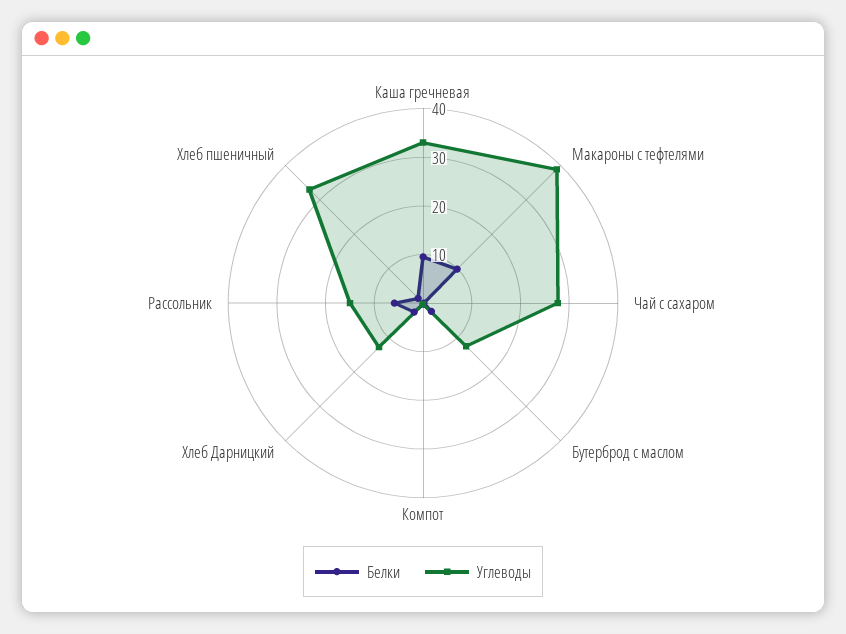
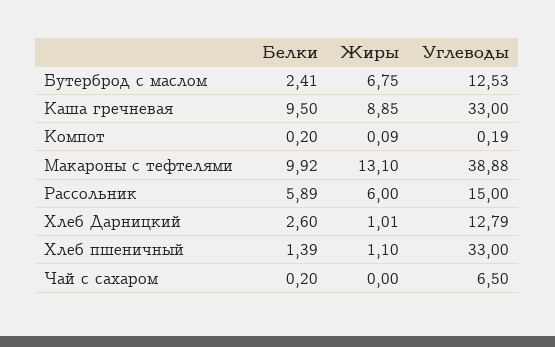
Углеводы, Чай с сахаром: 28 -> 6.5
Жиры, Бутерброд с маслом: none -> 6.75
Жиры, Каша гречневая: none -> 8.85
Жиры, Компот: none -> 0.09
Жиры, Макароны с тефтелями: none -> 13.1
Жиры, Рассольник: none -> 6
Жиры, Хлеб Дарницкий: none -> 1.01
Жиры, Хлеб пшеничный: none -> 1.1
Жиры, Чай с сахаром: none -> 0

